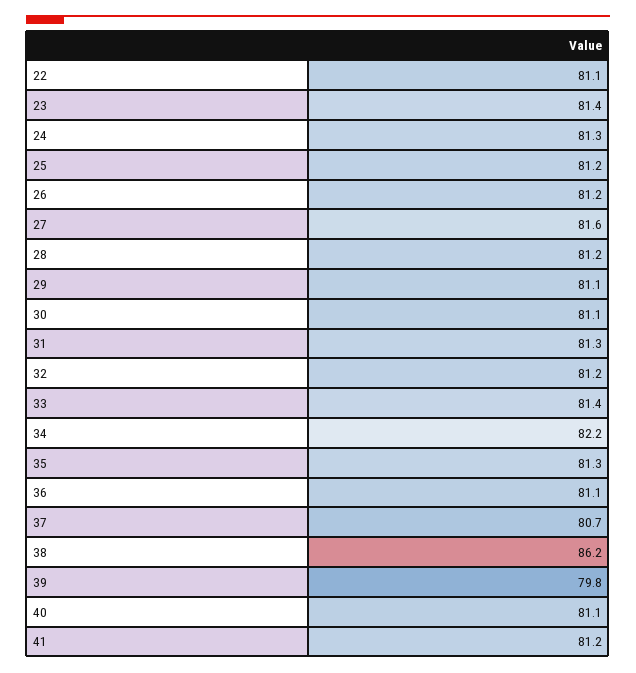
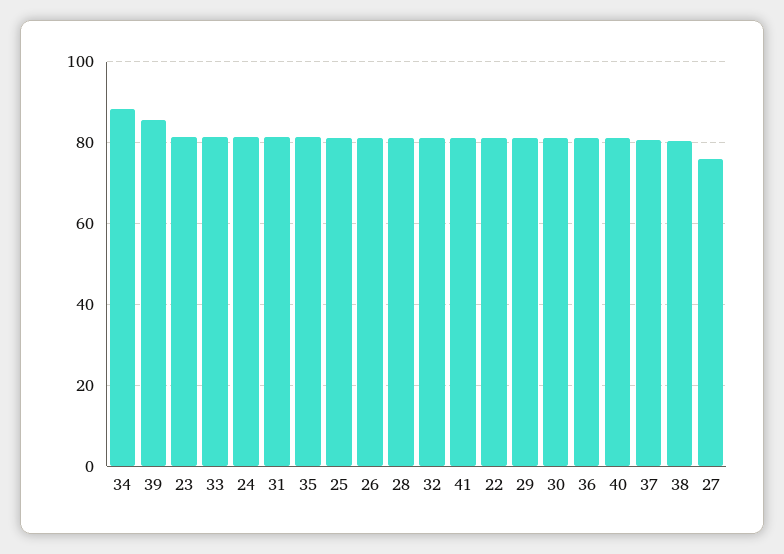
27: 81.6 -> 76
34: 82.2 -> 88
38: 86.2 -> 80
39: 79.8 -> 86

